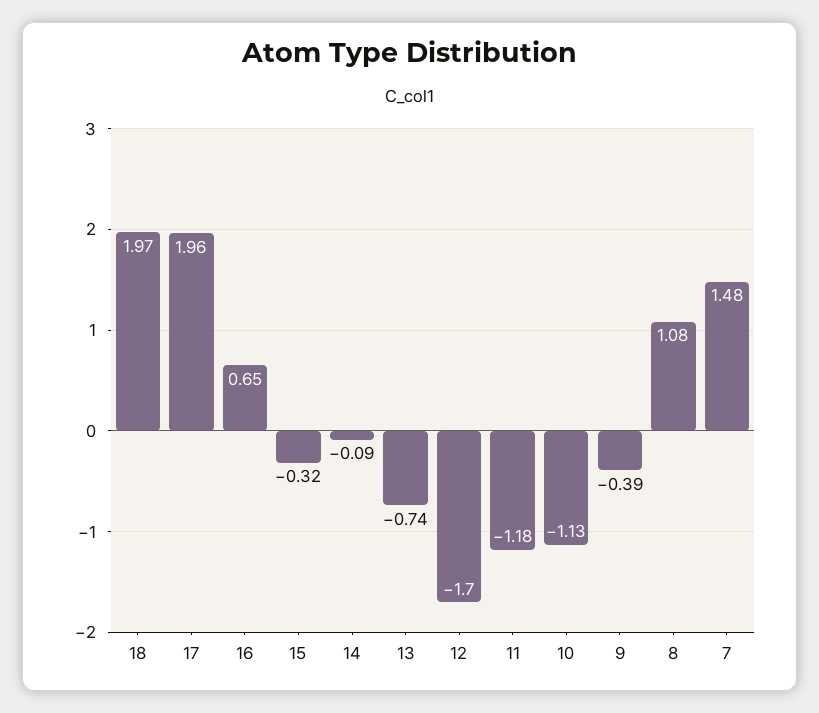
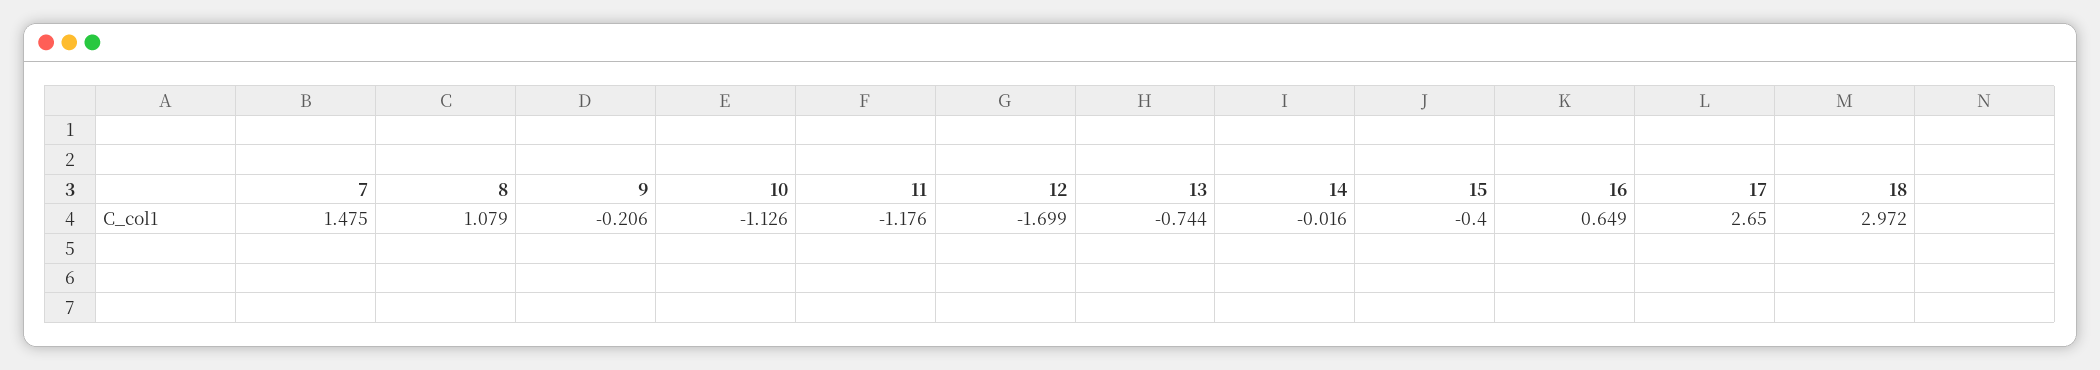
18: 1.97 -> 2.972
17: 1.96 -> 2.65
15: -0.32 -> -0.4
14: -0.09 -> -0.016
9: -0.39 -> -0.206

